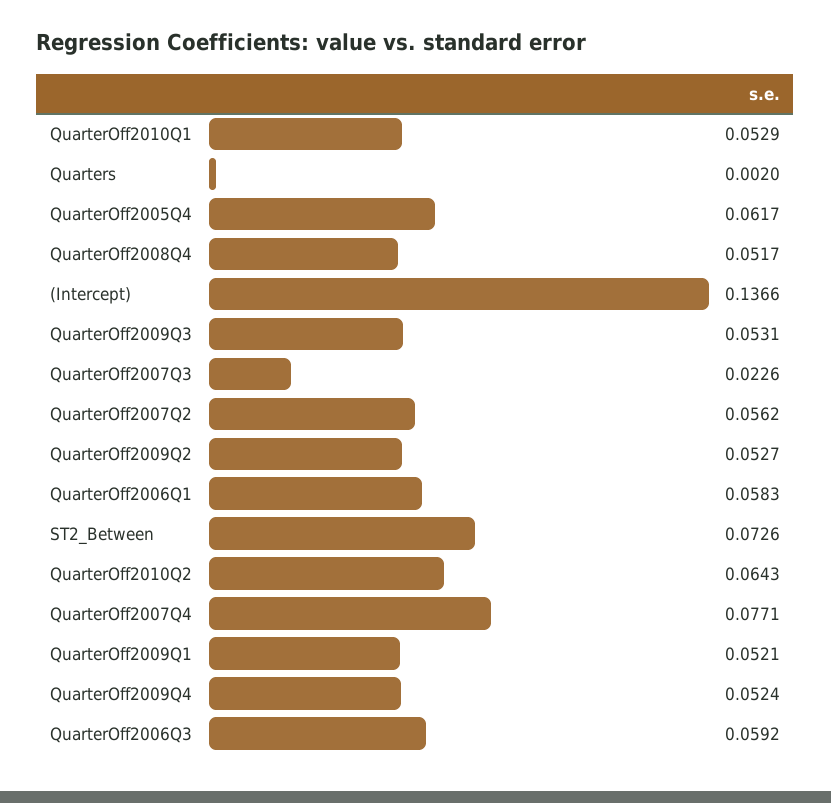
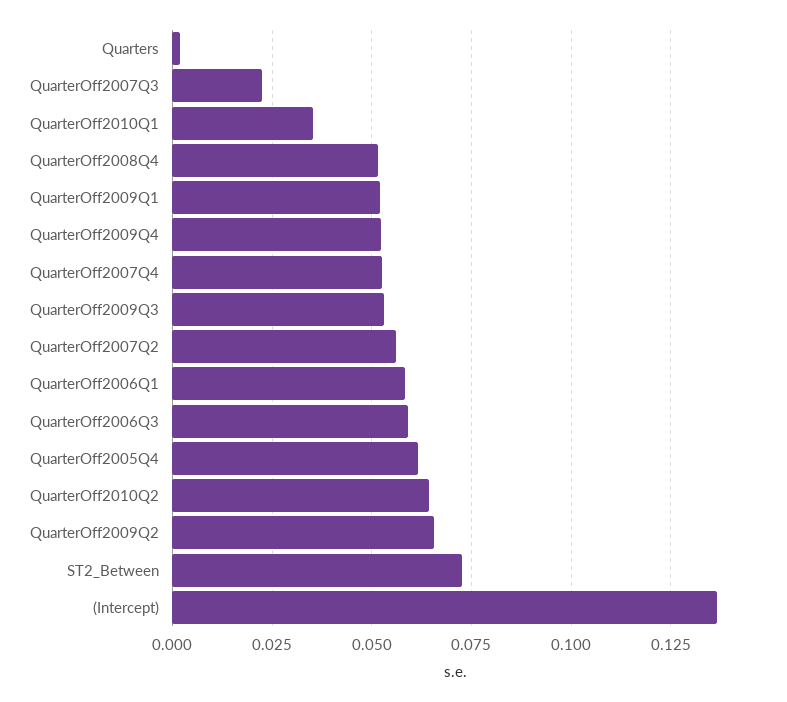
QuarterOff2010Q1: 0.0529 -> 0.035
QuarterOff2009Q2: 0.0527 -> 0.065
QuarterOff2007Q4: 0.0771 -> 0.0525

